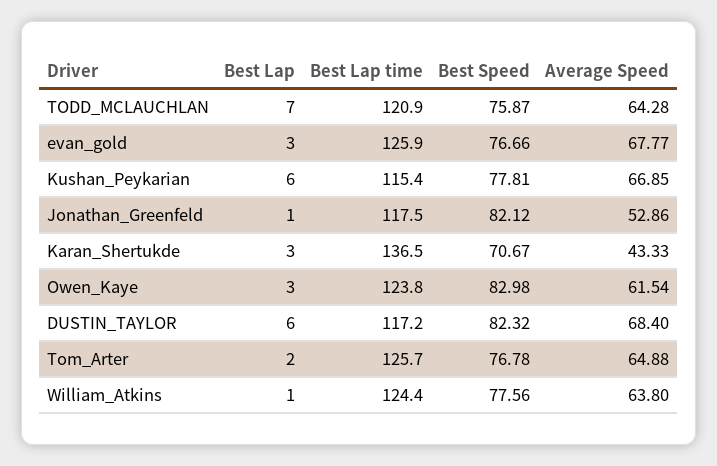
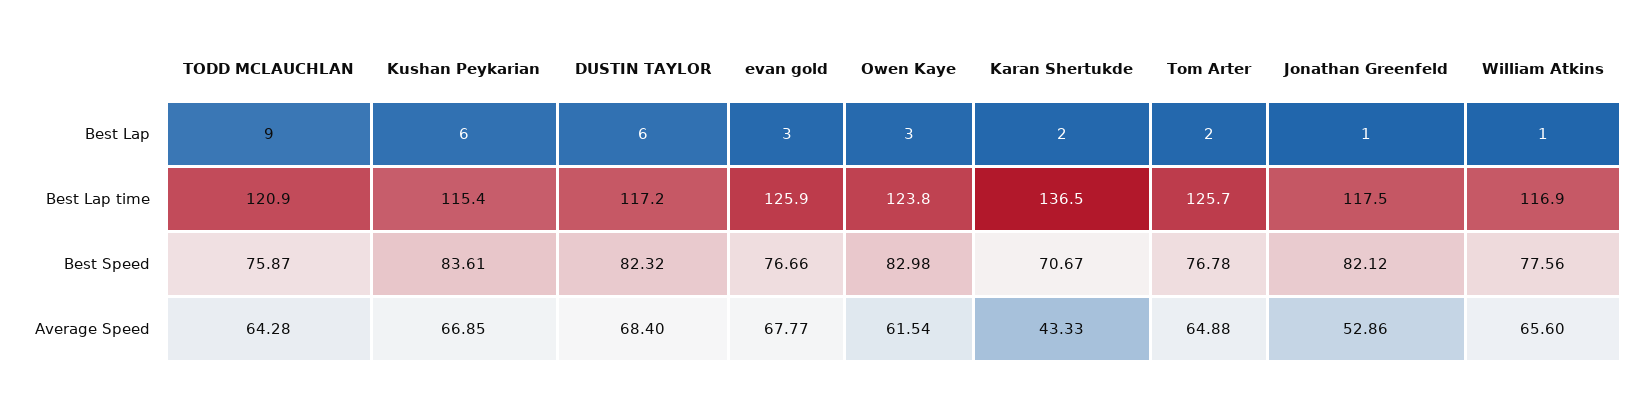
Best Lap, TODD_MCLAUCHLAN: 7 -> 9
Best Speed, Kushan_Peykarian: 77.81 -> 83.61
Best Lap, Karan_Shertukde: 3 -> 2
Best Lap time, William_Atkins: 124.4 -> 116.9
Average Speed, William_Atkins: 63.8 -> 65.6

